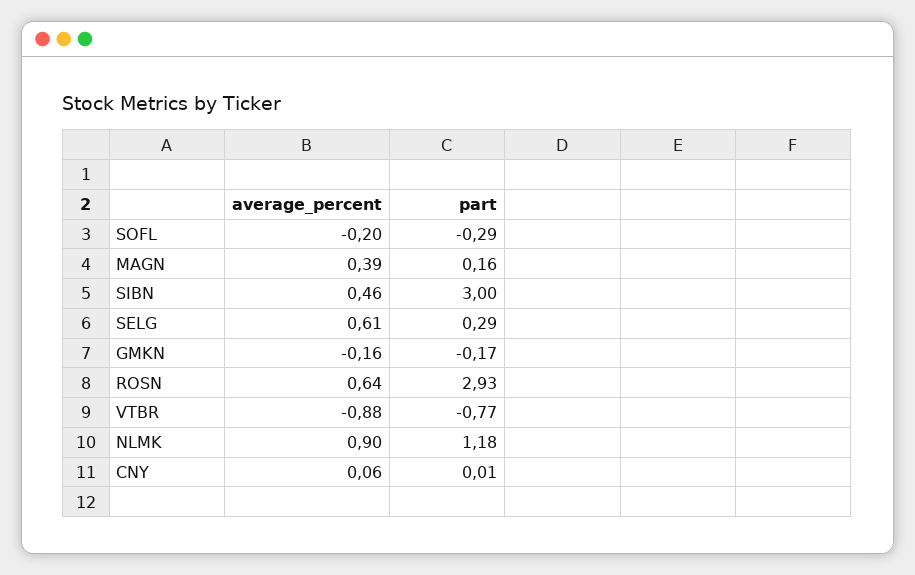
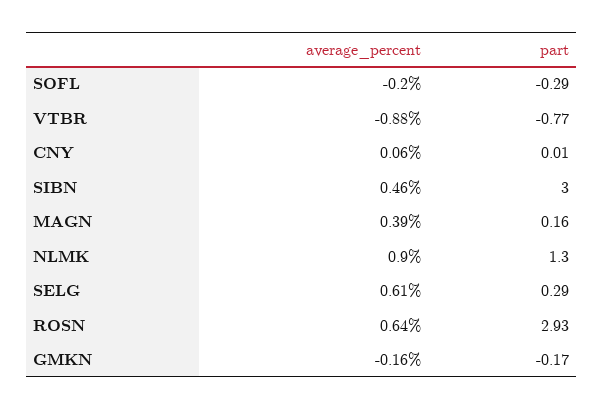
part, NLMK: 1.18 -> 1.3

